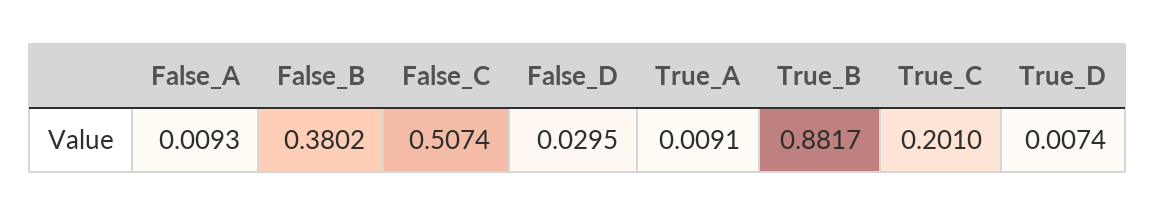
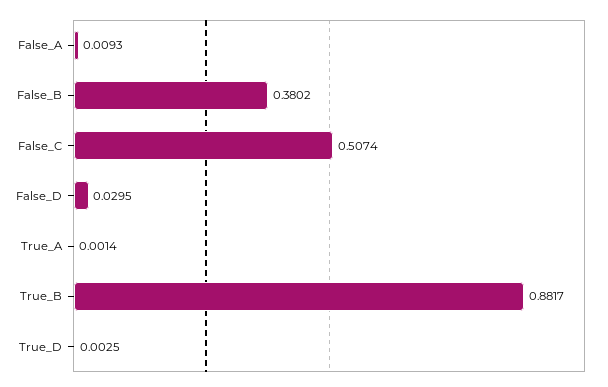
True_A: 0.0091 -> 0.0014
True_C: 0.201 -> none
True_D: 0.0074 -> 0.0025

